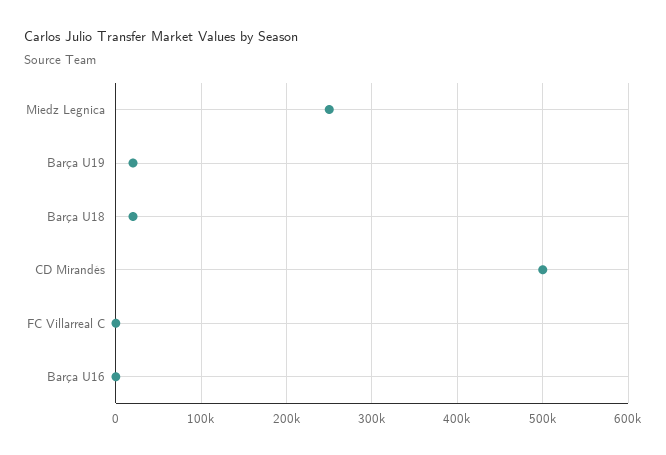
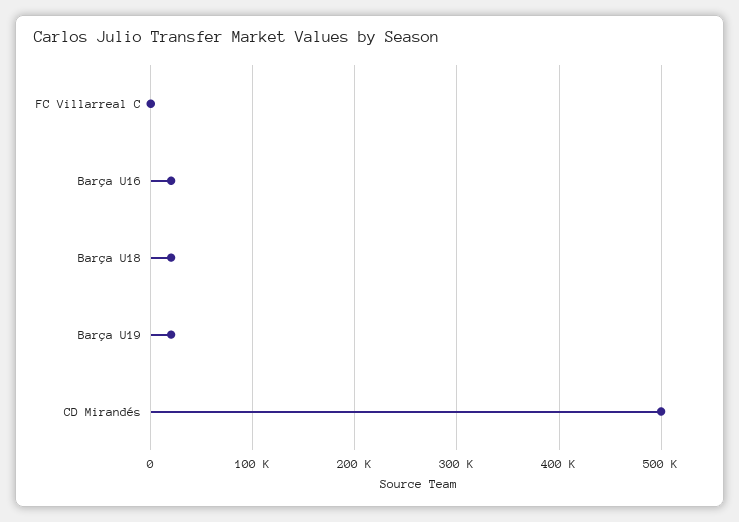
Miedz Legnica: 250000 -> none
Barça U16: 0 -> 20000

